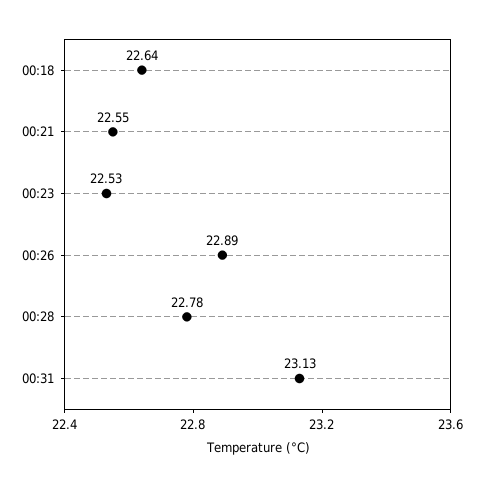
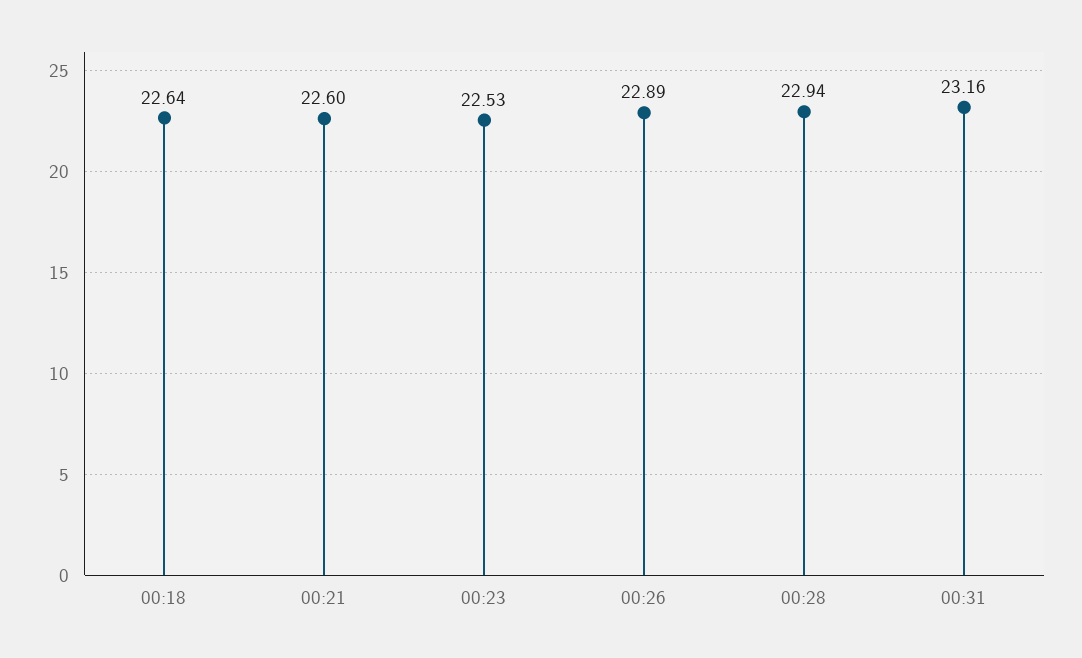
00:21: 22.55 -> 22.6
00:28: 22.78 -> 22.94
00:31: 23.13 -> 23.16

